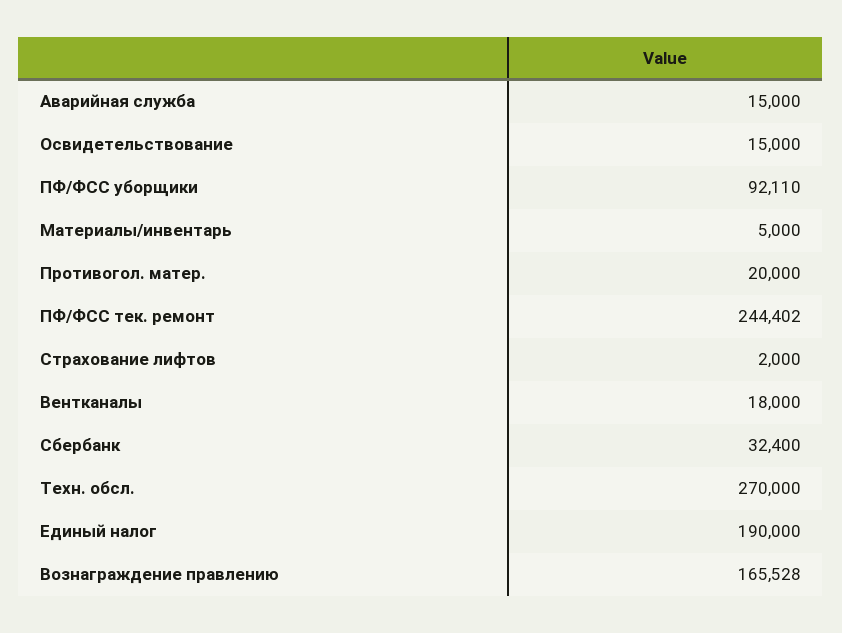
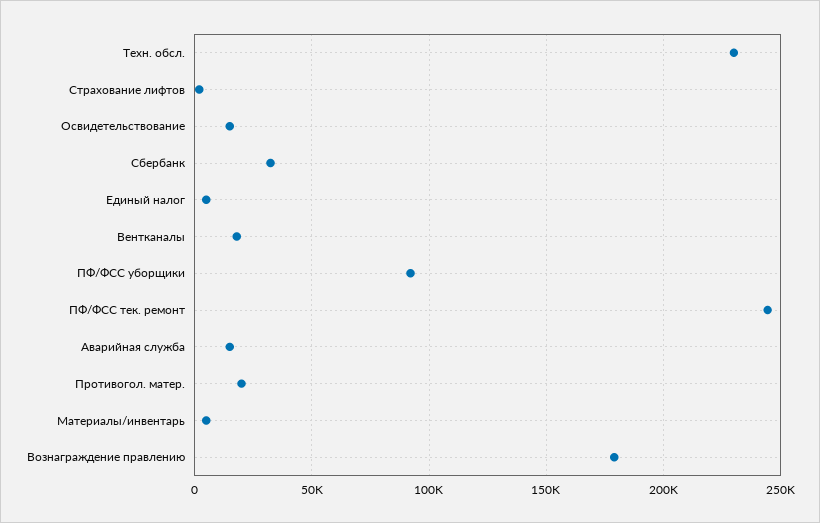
Техн. обсл.: 270000 -> 230000
Единый налог: 190000 -> 5000
Вознаграждение правлению: 165528 -> 180000

